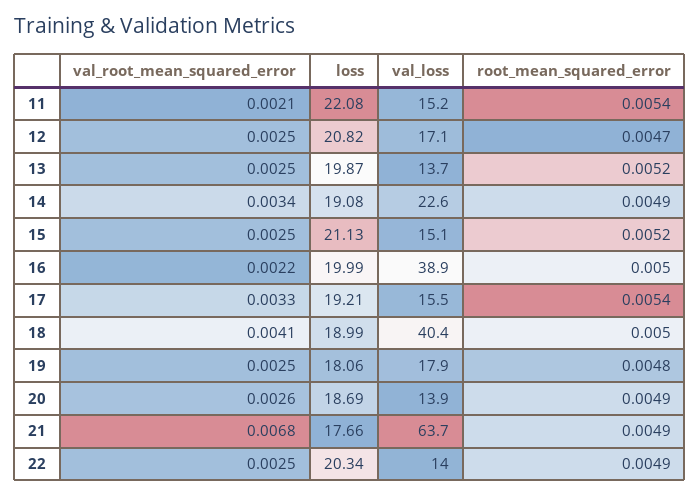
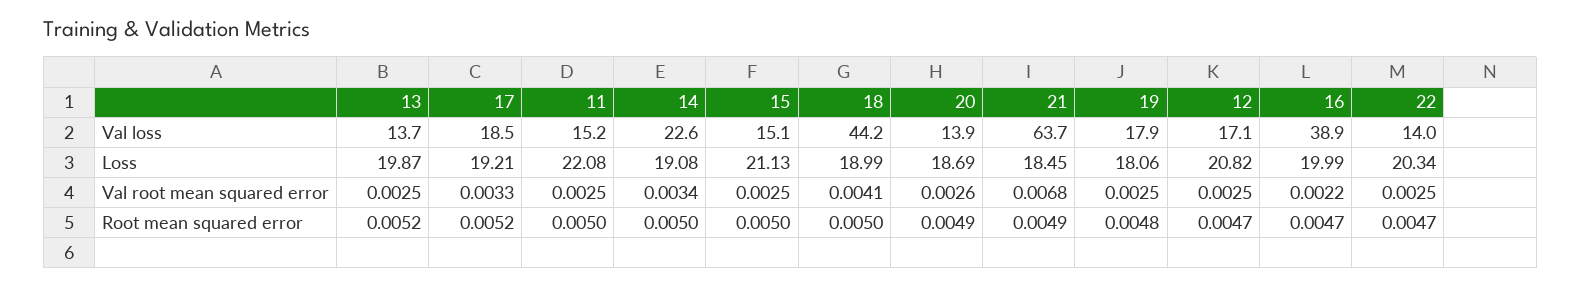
val_root_mean_squared_error, 11: 0.0021 -> 0.0025
root_mean_squared_error, 11: 0.0054 -> 0.005
root_mean_squared_error, 14: 0.0049 -> 0.005
root_mean_squared_error, 15: 0.0052 -> 0.005
root_mean_squared_error, 16: 0.005 -> 0.0047
val_loss, 17: 15.5 -> 18.5
root_mean_squared_error, 17: 0.0054 -> 0.0052
val_loss, 18: 40.4 -> 44.2
loss, 21: 17.66 -> 18.45
root_mean_squared_error, 22: 0.0049 -> 0.0047

